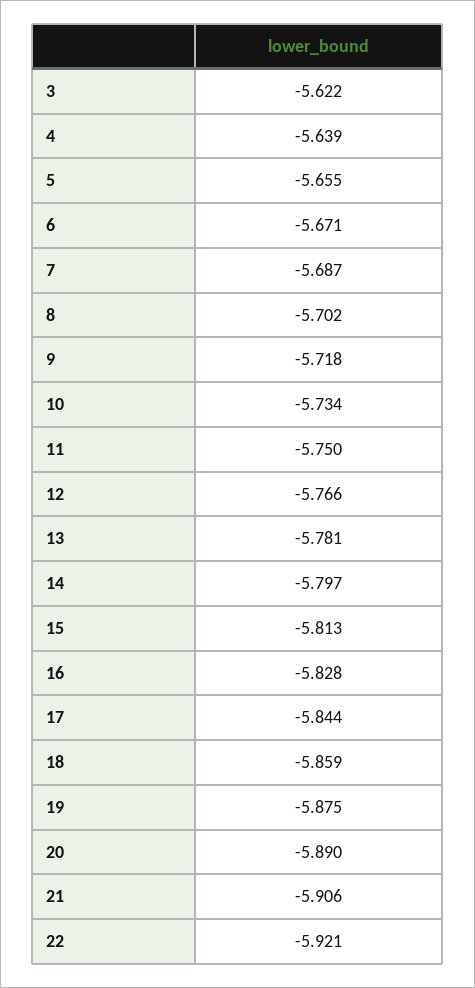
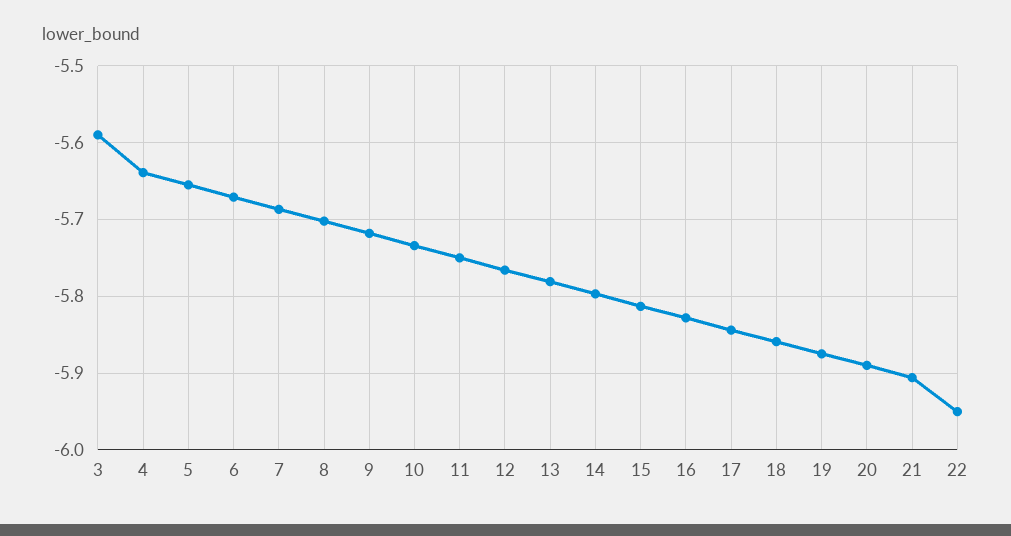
3: -5.622 -> -5.59
22: -5.921 -> -5.95

